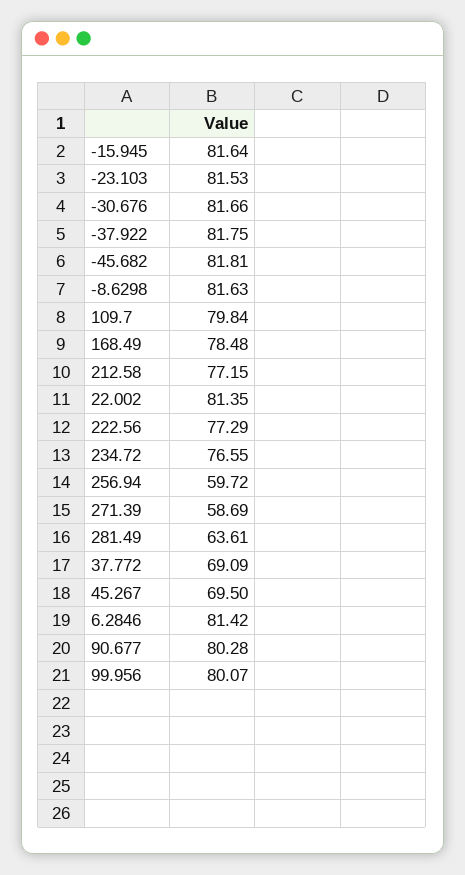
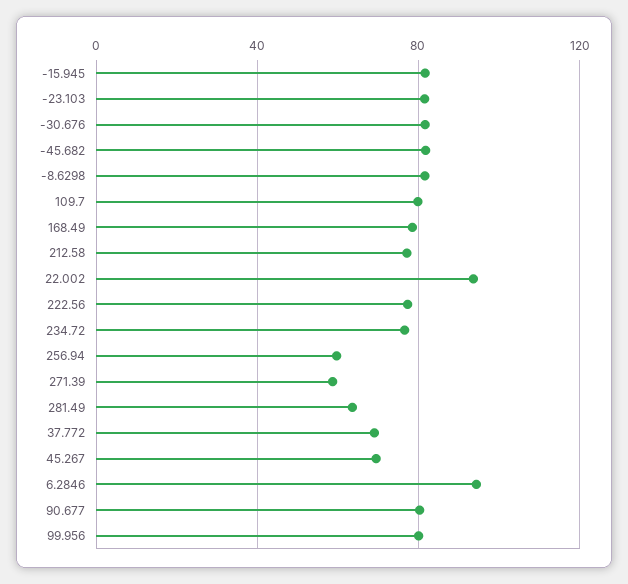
-37.922: 81.75 -> none
22.002: 81.35 -> 95
6.2846: 81.42 -> 95

